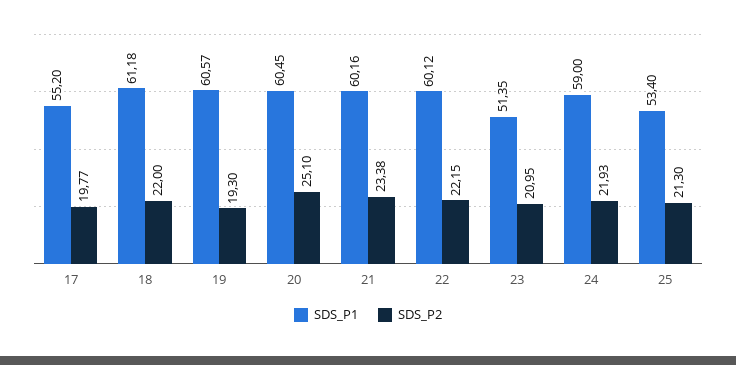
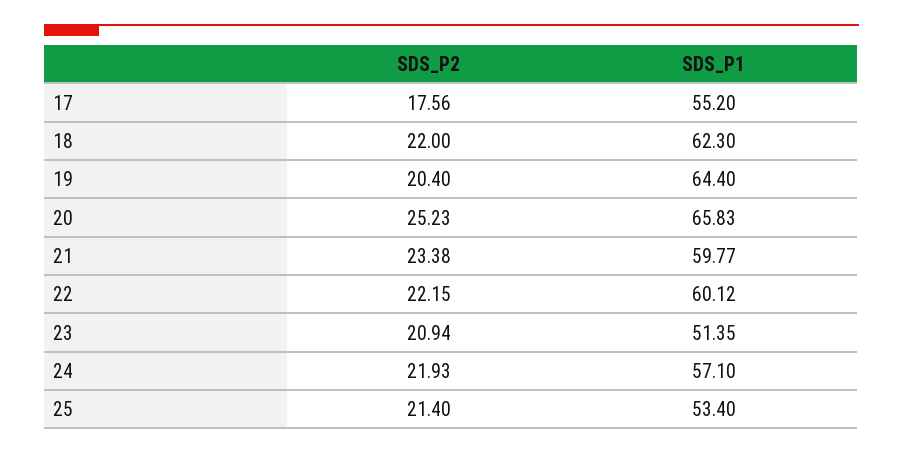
SDS_P2, 17: 19.77 -> 17.56
SDS_P1, 18: 61.18 -> 62.3
SDS_P1, 19: 60.57 -> 64.4
SDS_P2, 19: 19.3 -> 20.4
SDS_P1, 20: 60.45 -> 65.83
SDS_P2, 20: 25.1 -> 25.23
SDS_P1, 21: 60.16 -> 59.77
SDS_P2, 23: 20.95 -> 20.94
SDS_P1, 24: 59 -> 57.1
SDS_P2, 25: 21.3 -> 21.4

